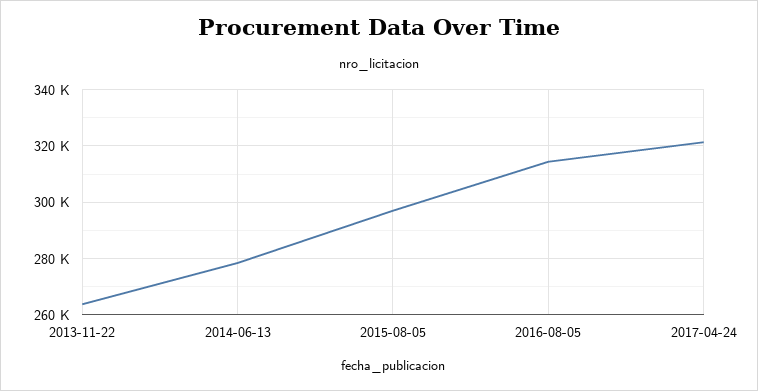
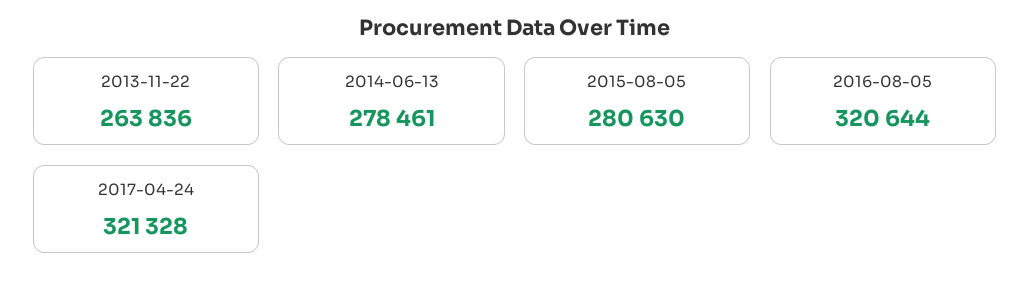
2015-08-05: 297500 -> 280630
2016-08-05: 315000 -> 320644

